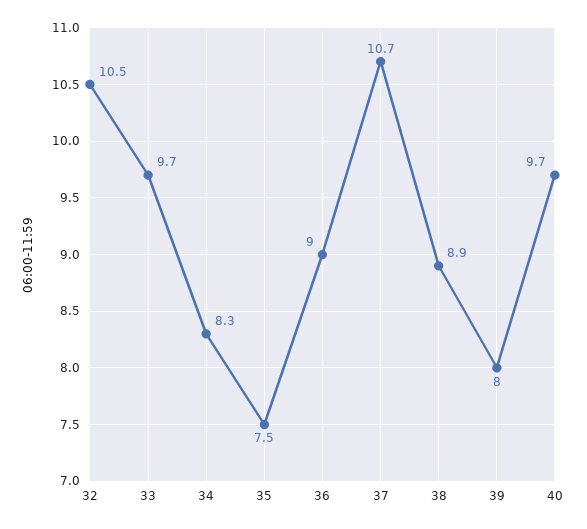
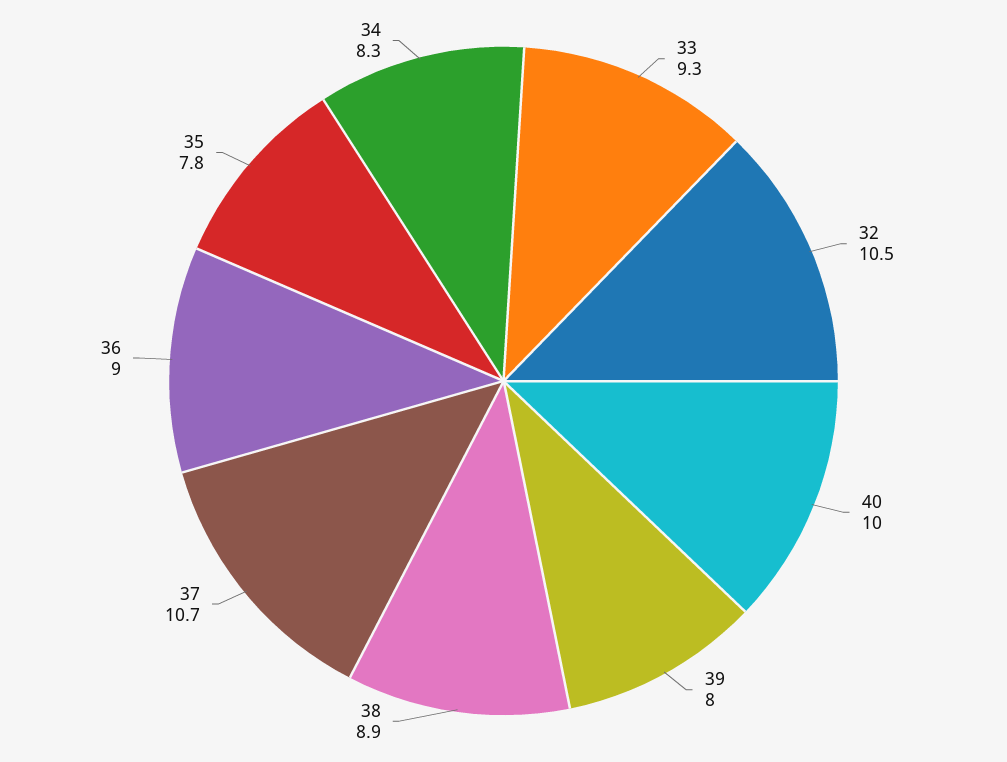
33: 9.7 -> 9.3
35: 7.5 -> 7.8
40: 9.7 -> 10

